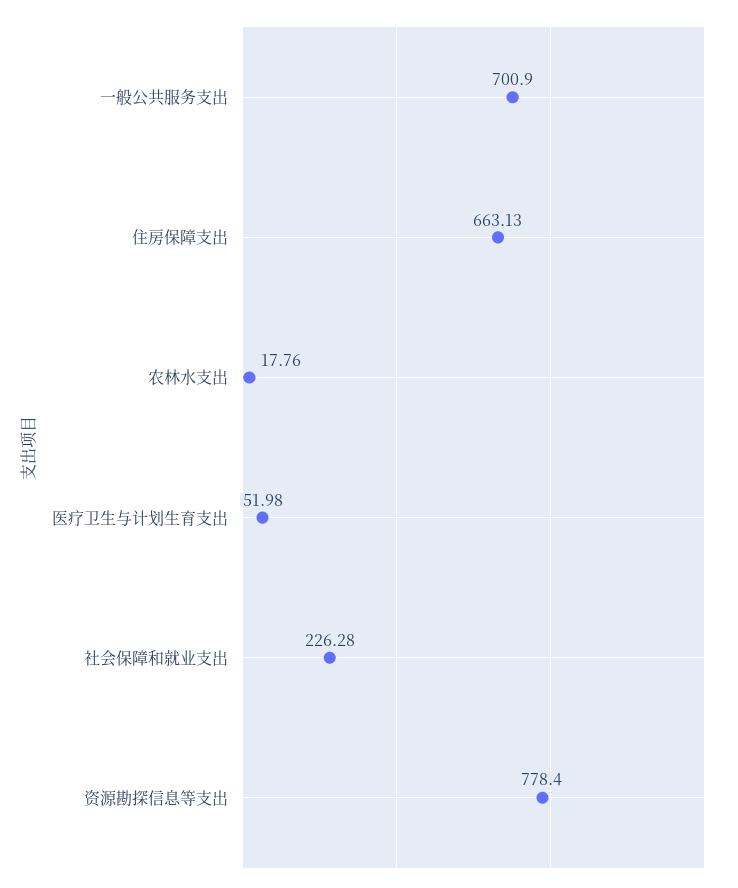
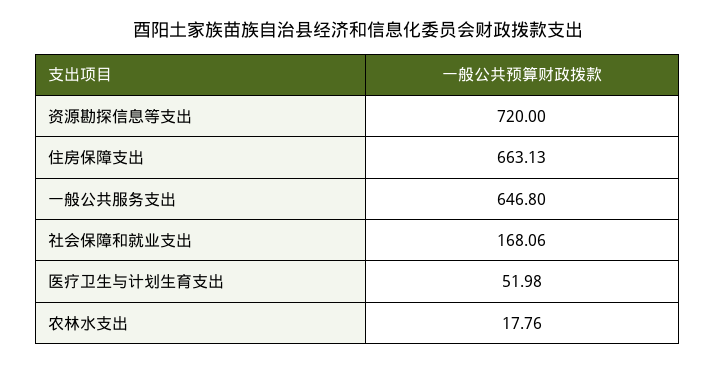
一般公共服务支出: 700.9 -> 646.8
社会保障和就业支出: 226.28 -> 168.06
资源勘探信息等支出: 778.4 -> 720

